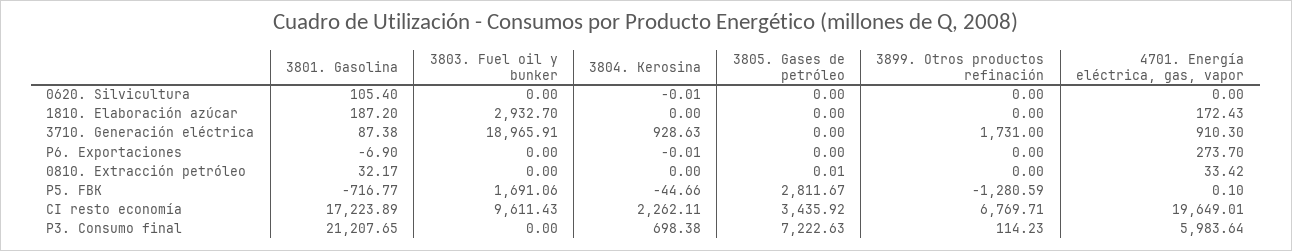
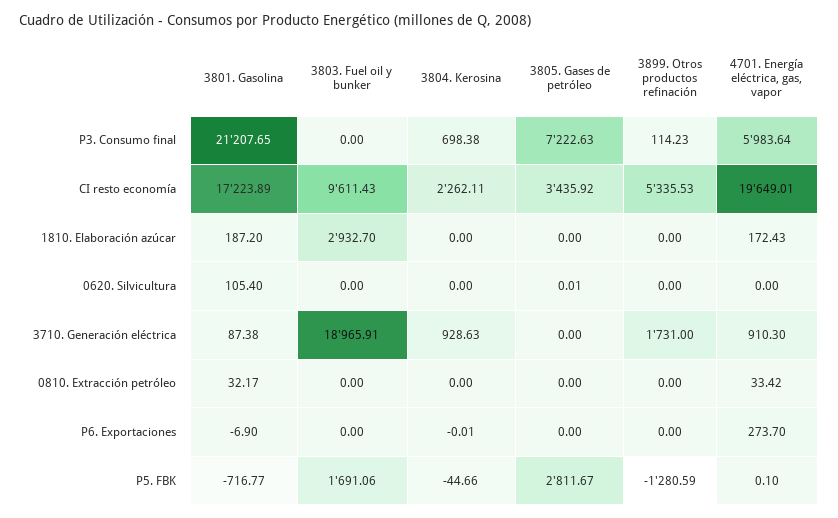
3804. Kerosina, 0620. Silvicultura: -0.01 -> 0
3805. Gases de petróleo, 0620. Silvicultura: 0 -> 0.01
3805. Gases de petróleo, 0810. Extracción petróleo: 0.01 -> 0
3899. Otros productos refinación, CI resto economía: 6769.71 -> 5335.53

